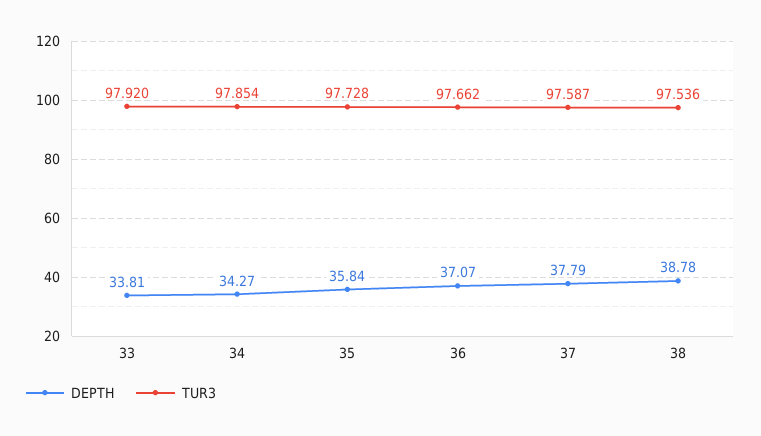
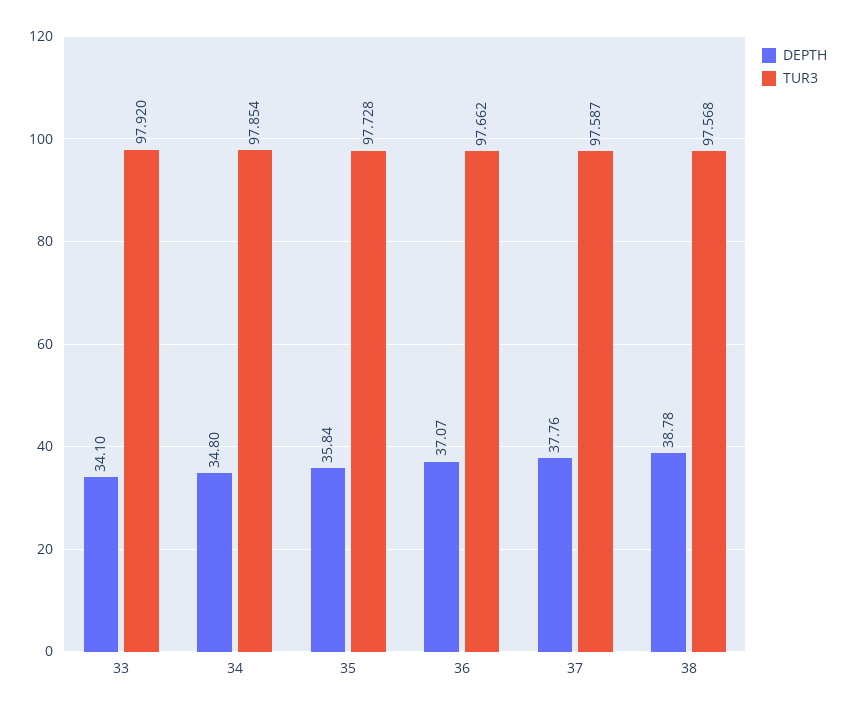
DEPTH, 33: 33.81 -> 34.1
DEPTH, 34: 34.27 -> 34.8
DEPTH, 37: 37.79 -> 37.76
TUR3, 38: 97.536 -> 97.568

